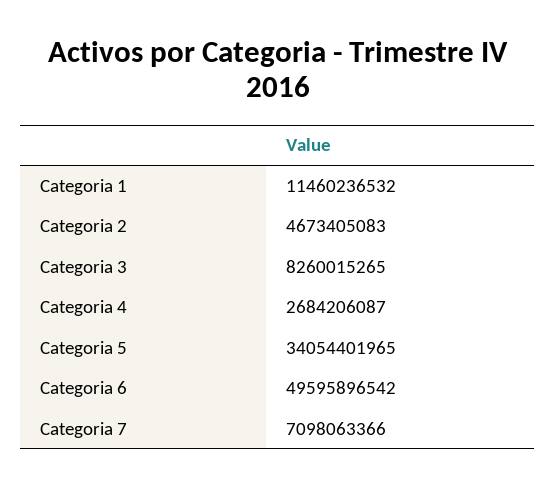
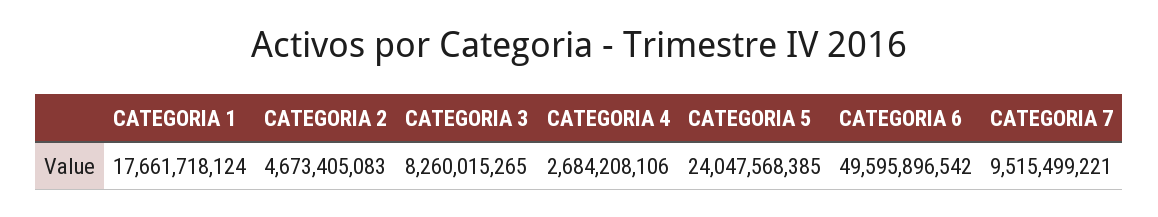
Categoria 1: 11460236532 -> 17661718124
Categoria 4: 2684206087 -> 2684208106
Categoria 5: 34054401965 -> 24047568385
Categoria 7: 7098063366 -> 9515499221

